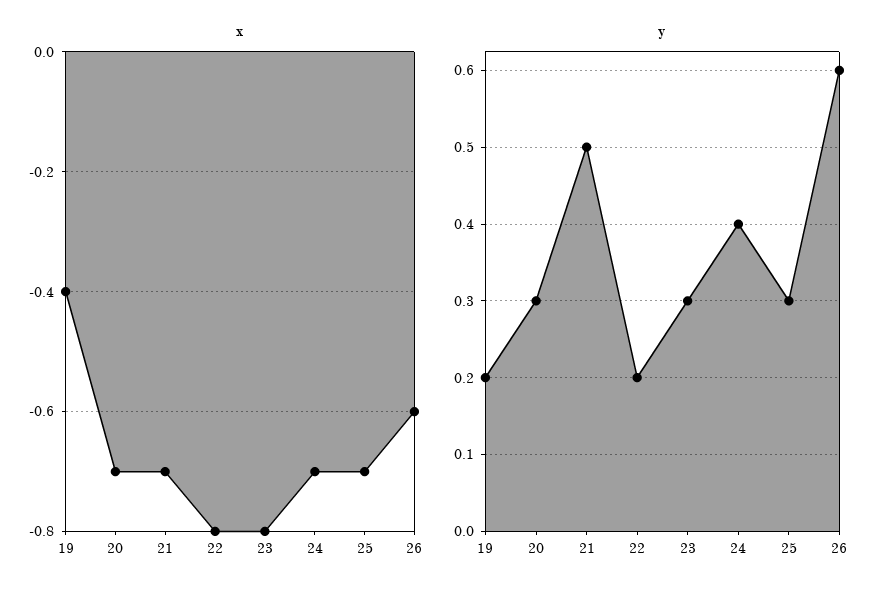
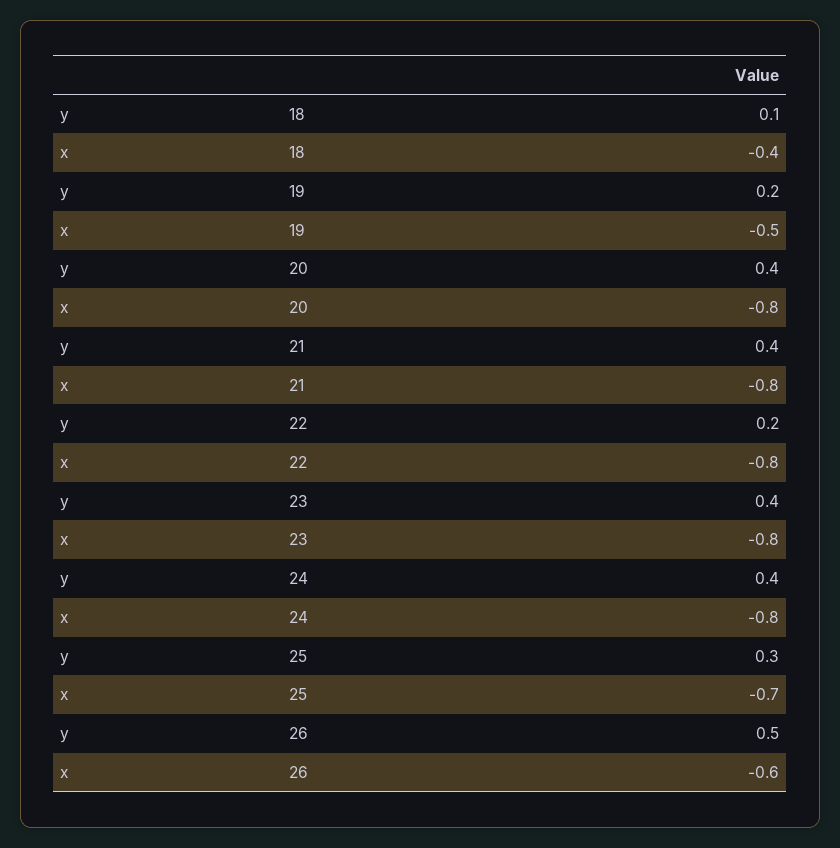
x, 19: -0.4 -> -0.5
x, 20: -0.7 -> -0.8
x, 21: -0.7 -> -0.8
x, 24: -0.7 -> -0.8
y, 20: 0.3 -> 0.4
y, 21: 0.5 -> 0.4
y, 23: 0.3 -> 0.4
y, 26: 0.6 -> 0.5
y, 18: none -> 0.1
x, 18: none -> -0.4

